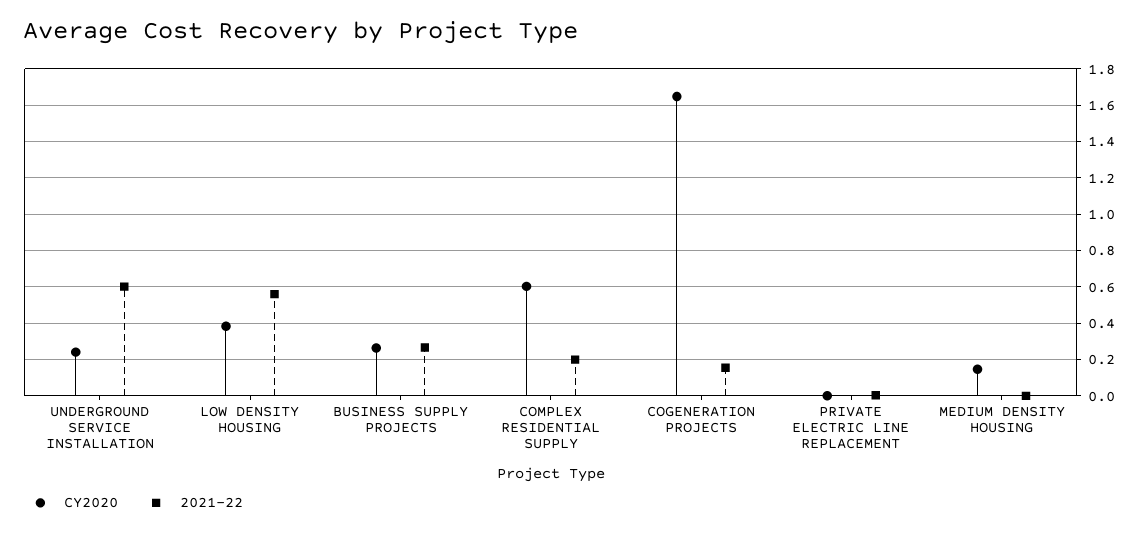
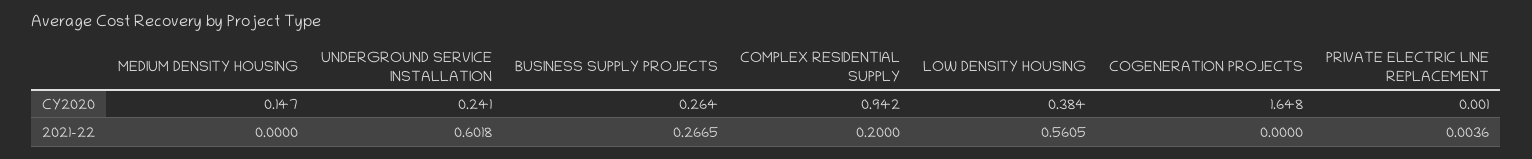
CY2020, COMPLEX RESIDENTIAL SUPPLY: 0.6 -> 0.942
2021-22, COGENERATION PROJECTS: 0.15 -> 0

